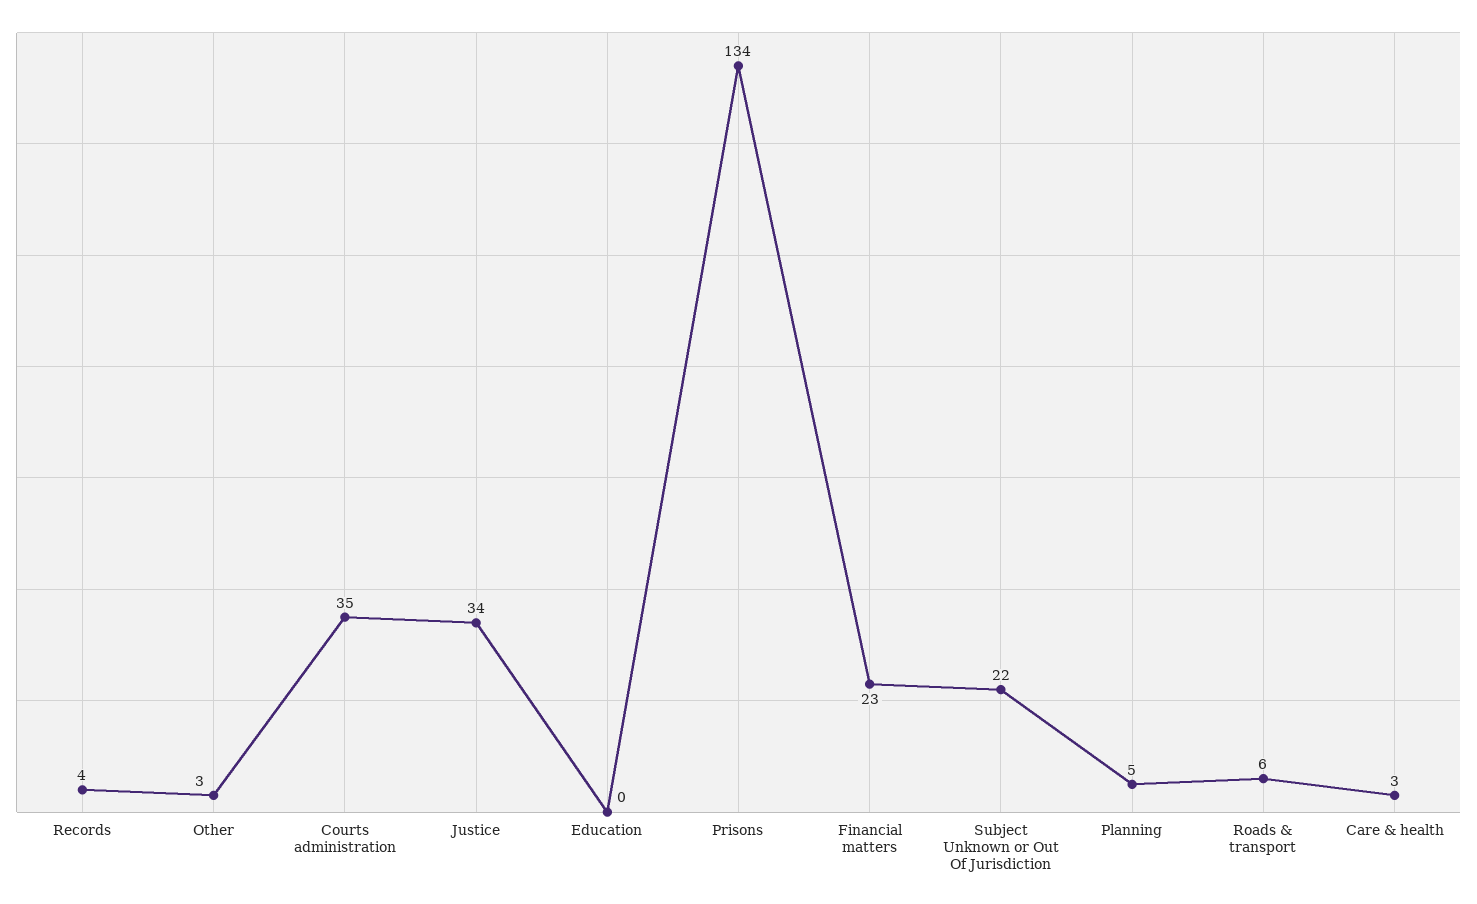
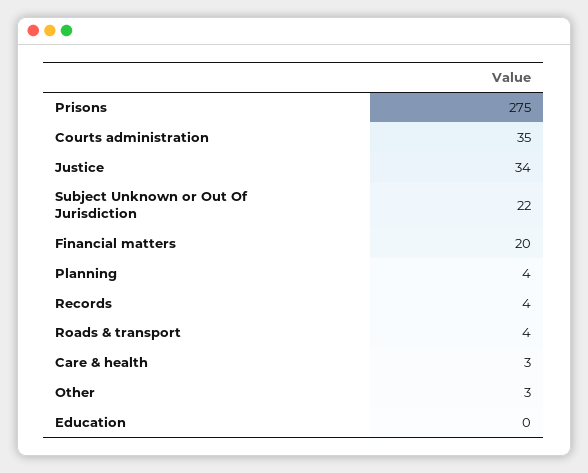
Prisons: 134 -> 275
Financial matters: 23 -> 20
Planning: 5 -> 4
Roads & transport: 6 -> 4

